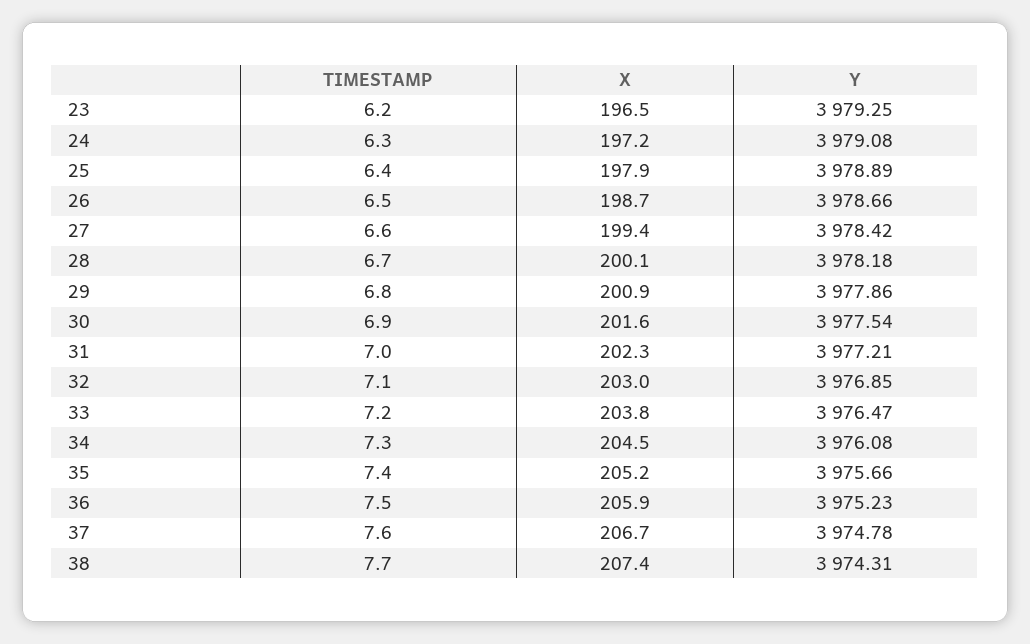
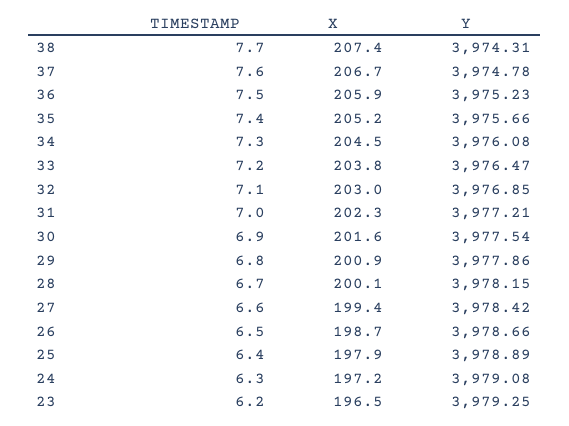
Y, 28: 3978.18 -> 3978.15

